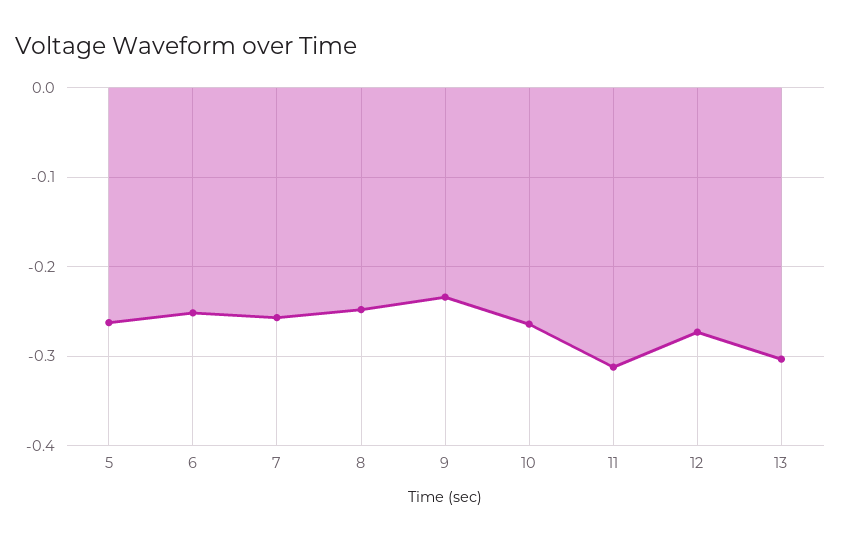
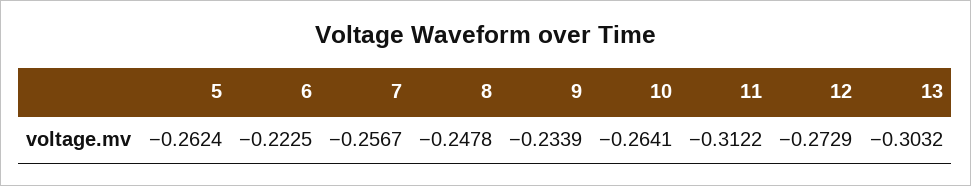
6: -0.25 -> -0.2225

